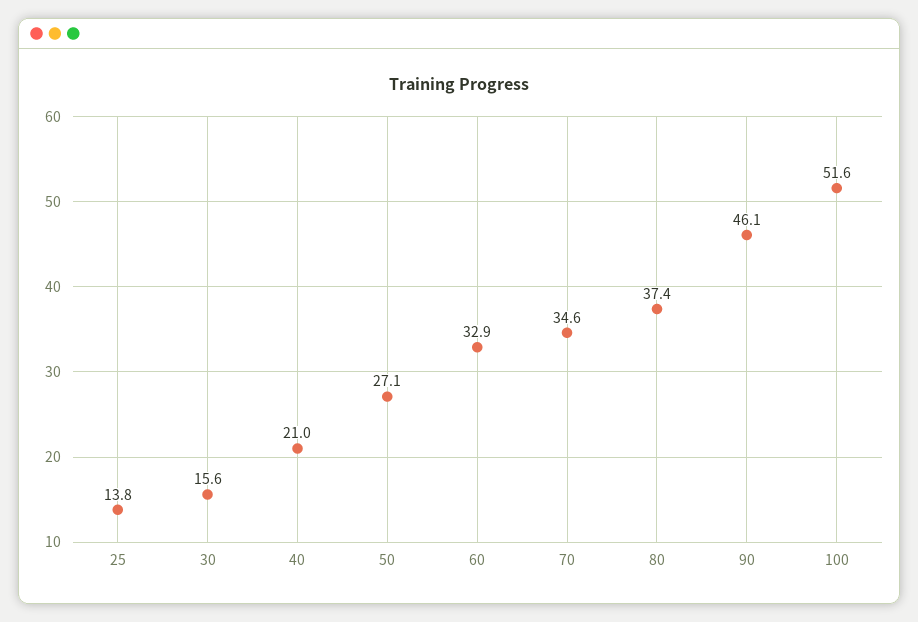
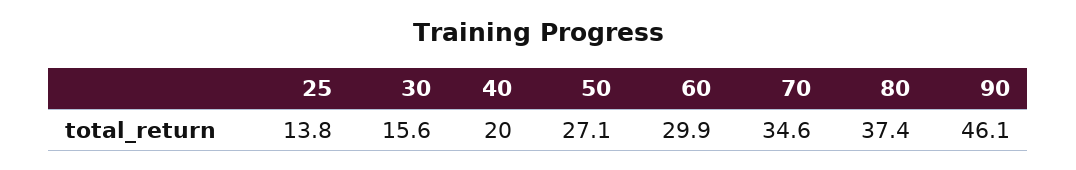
40: 21 -> 20
60: 32.9 -> 29.9
100: 51.6 -> none

